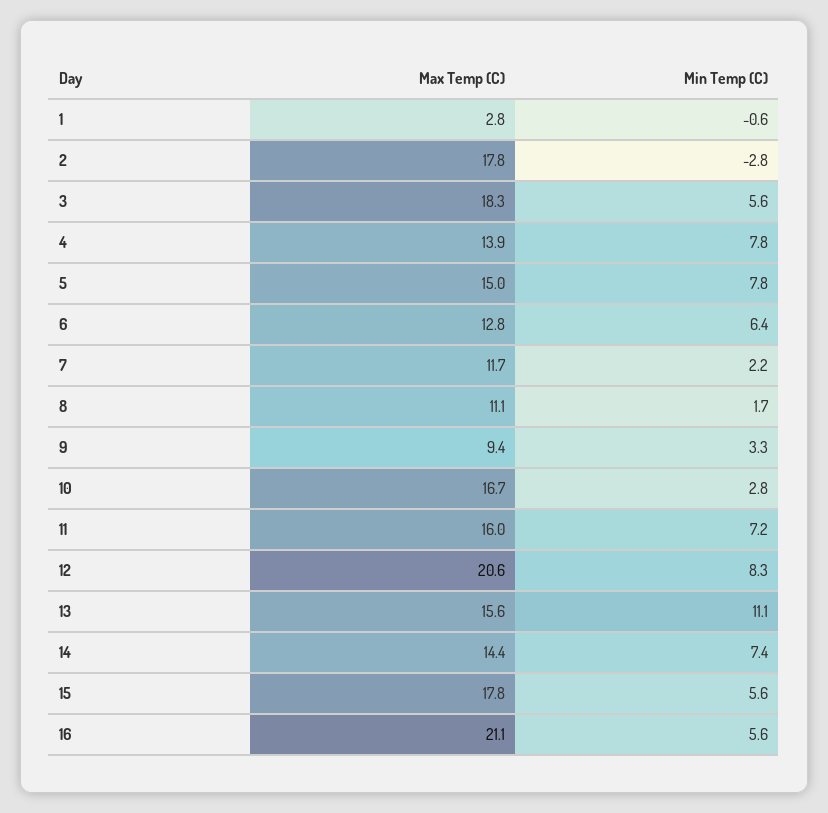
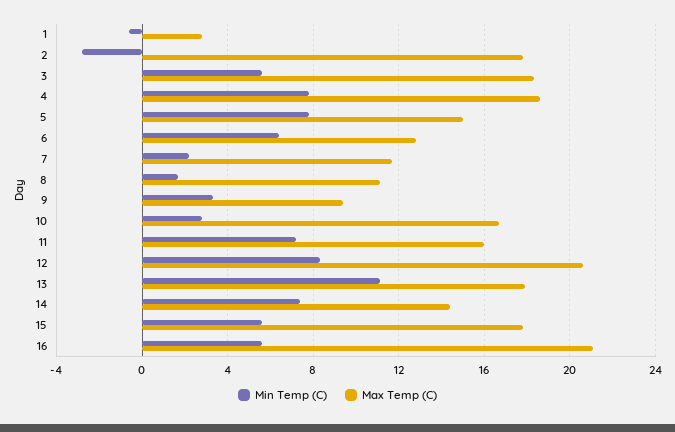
Max Temp (C), 4: 13.9 -> 18.5
Max Temp (C), 13: 15.6 -> 18

